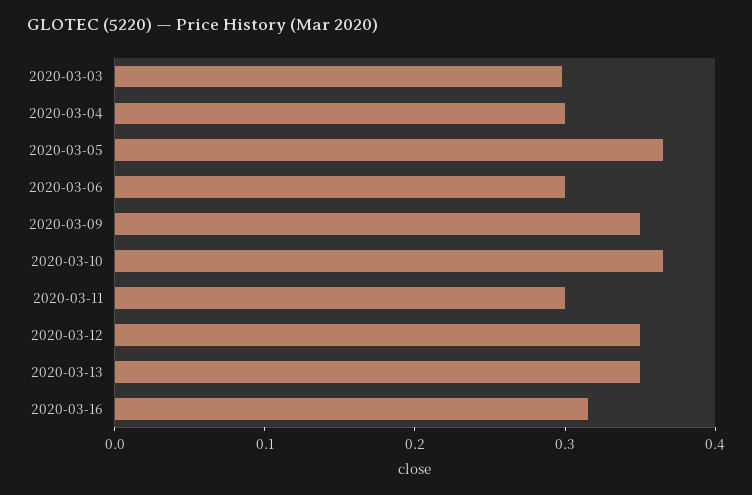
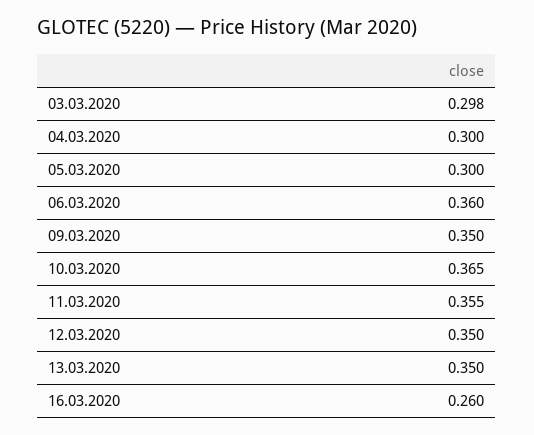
2020-03-05: 0.36 -> 0.3
2020-03-06: 0.3 -> 0.36
2020-03-11: 0.3 -> 0.355
2020-03-16: 0.32 -> 0.26

